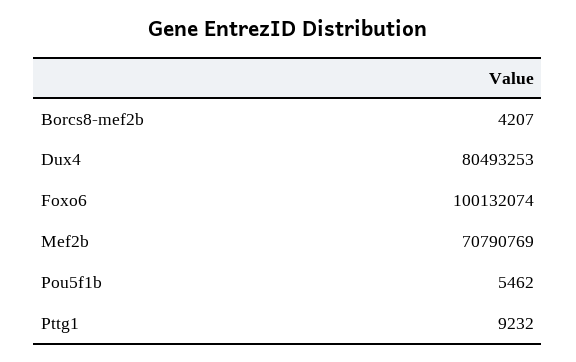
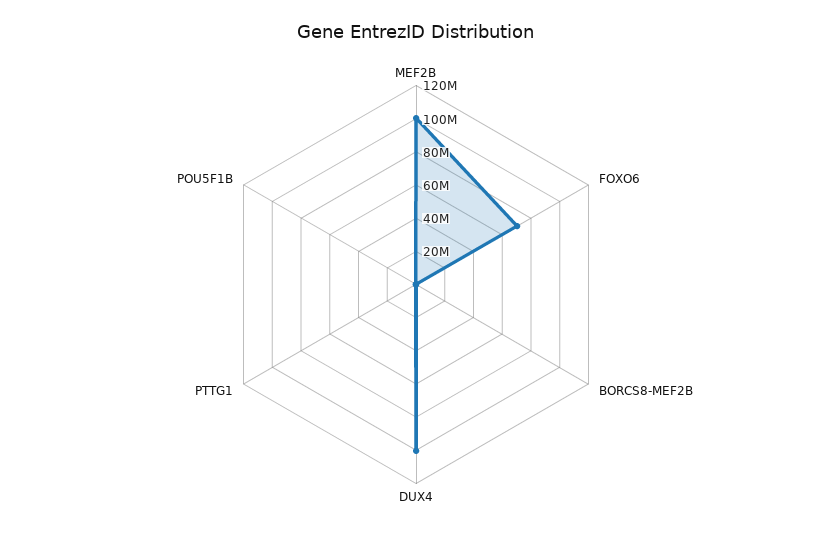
Dux4: 80493253 -> 100000000
Foxo6: 100132074 -> 70000000
Mef2b: 70790769 -> 100000000

